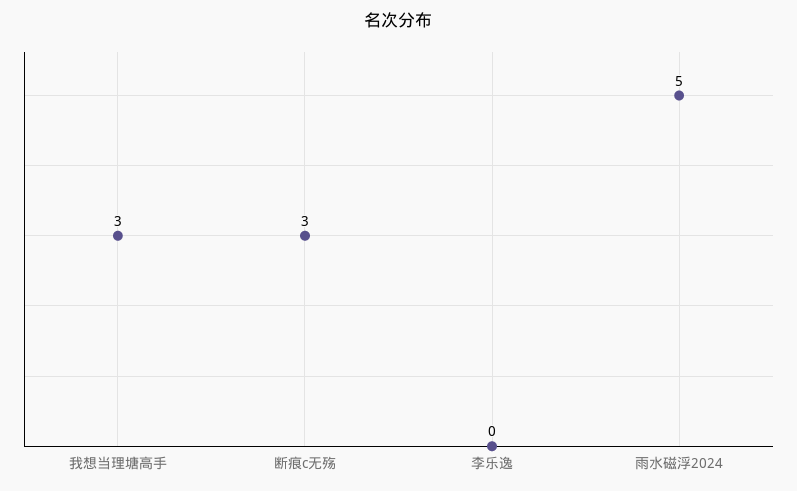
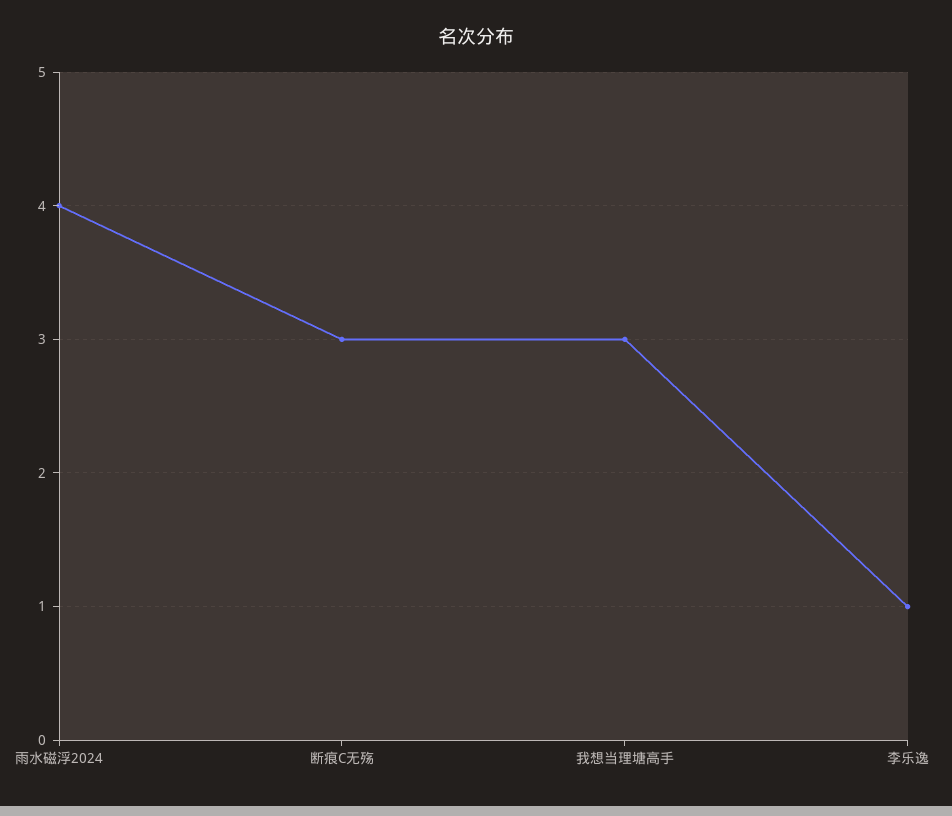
李乐逸: 0 -> 1
雨水磁浮2024: 5 -> 4

